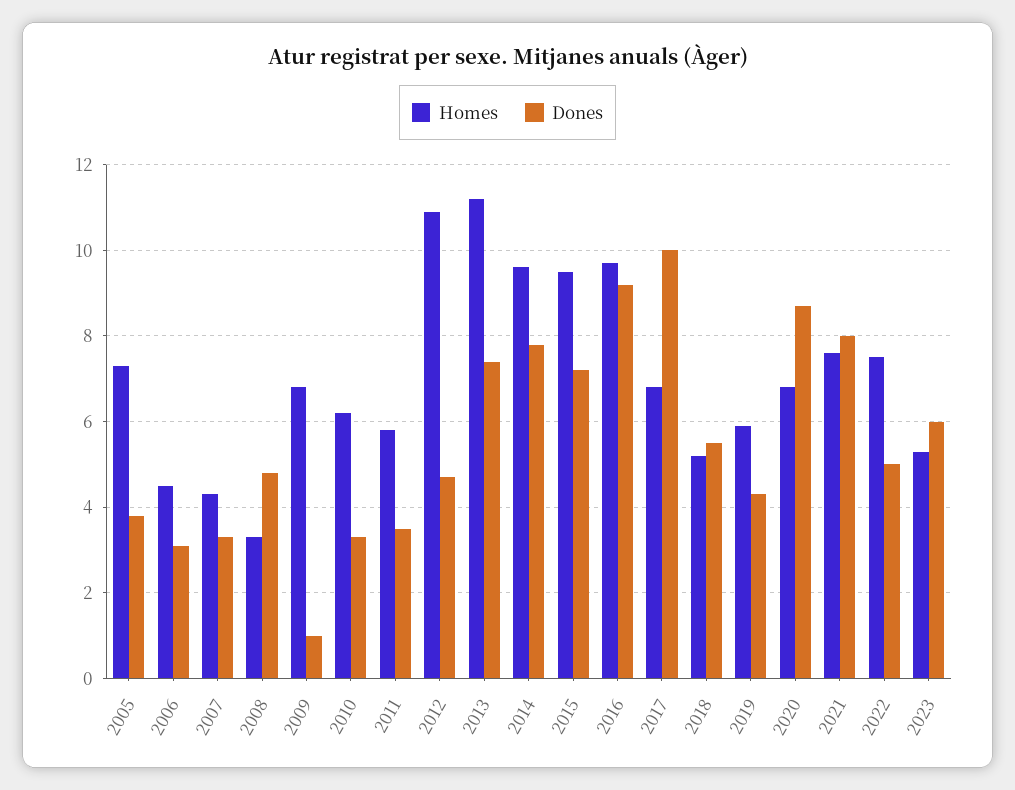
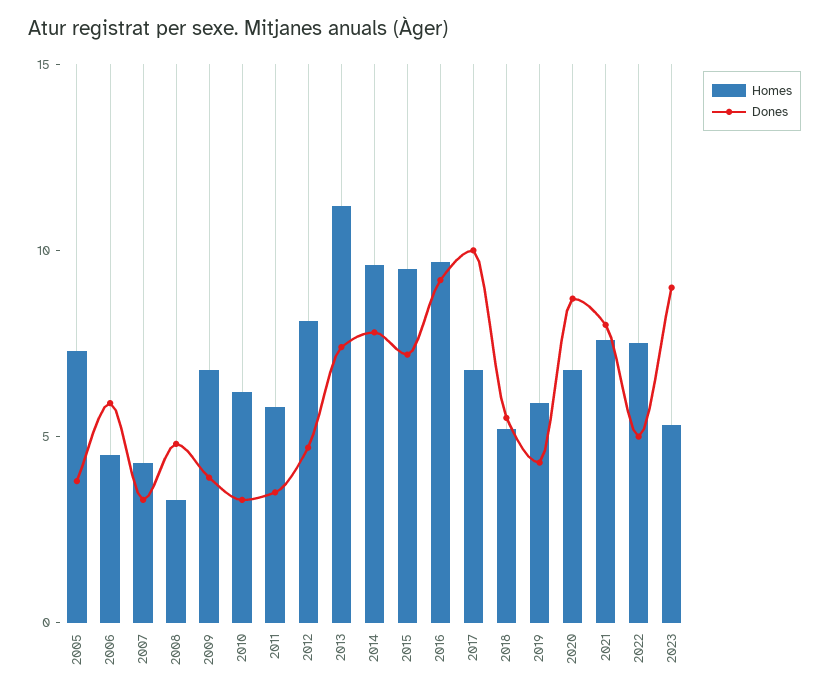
Dones, 2006: 3 -> 6
Dones, 2009: 1 -> 4
Homes, 2012: 11 -> 8
Dones, 2023: 6 -> 9

